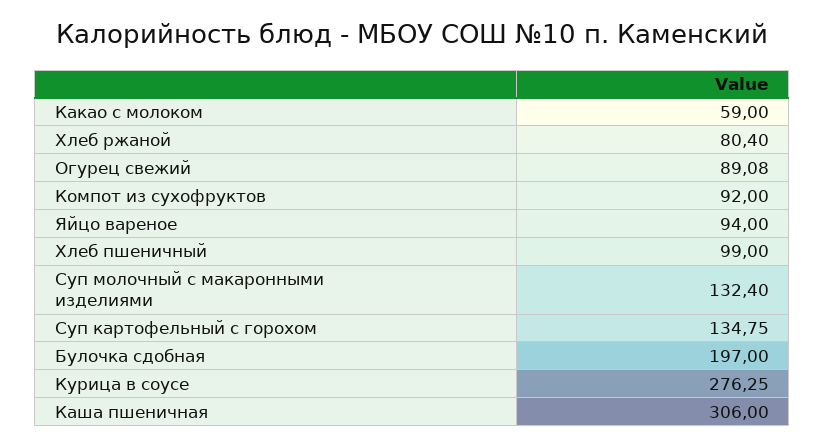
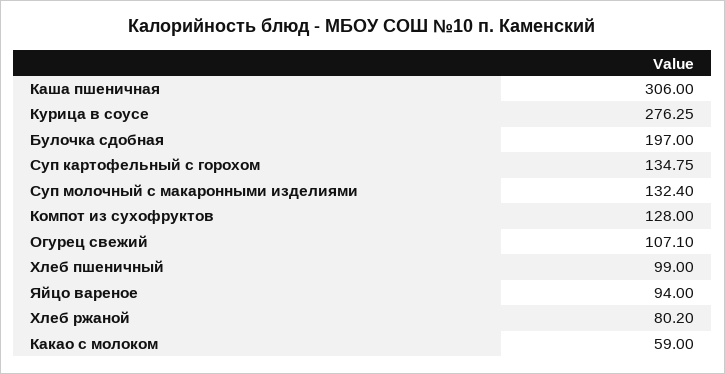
Хлеб ржаной: 80.4 -> 80.2
Огурец свежий: 89.08 -> 107.1
Компот из сухофруктов: 92 -> 128

